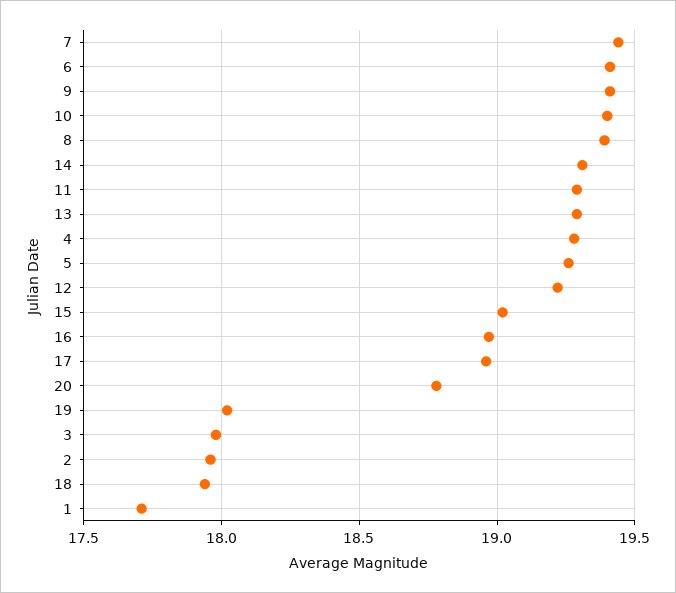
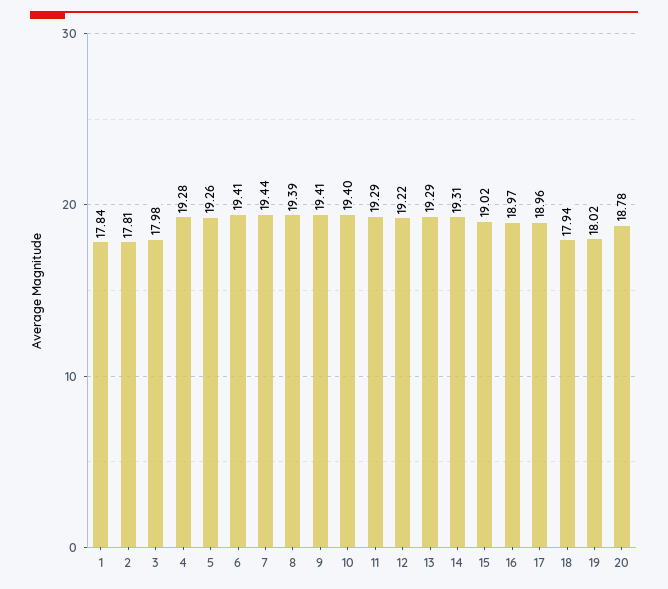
2: 17.95 -> 17.81
1: 17.7 -> 17.84

